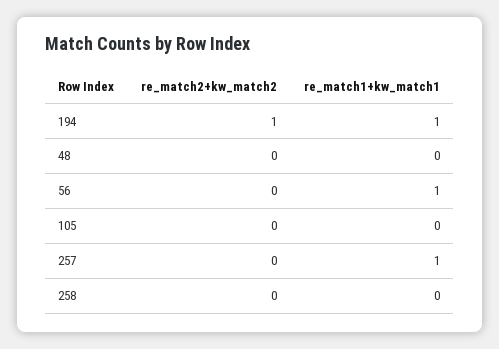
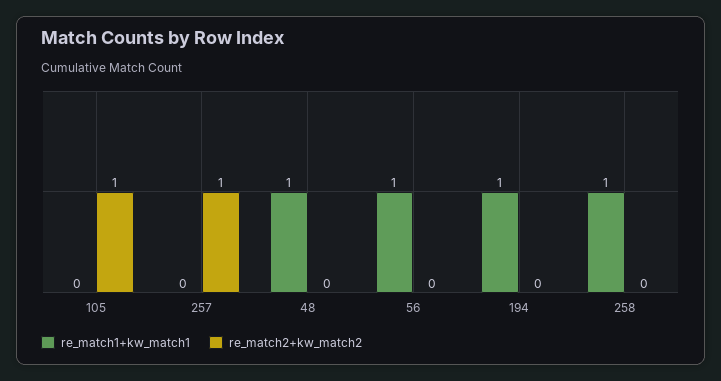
re_match2+kw_match2, 194: 1 -> 0
re_match1+kw_match1, 48: 0 -> 1
re_match2+kw_match2, 105: 0 -> 1
re_match2+kw_match2, 257: 0 -> 1
re_match1+kw_match1, 257: 1 -> 0
re_match1+kw_match1, 258: 0 -> 1

